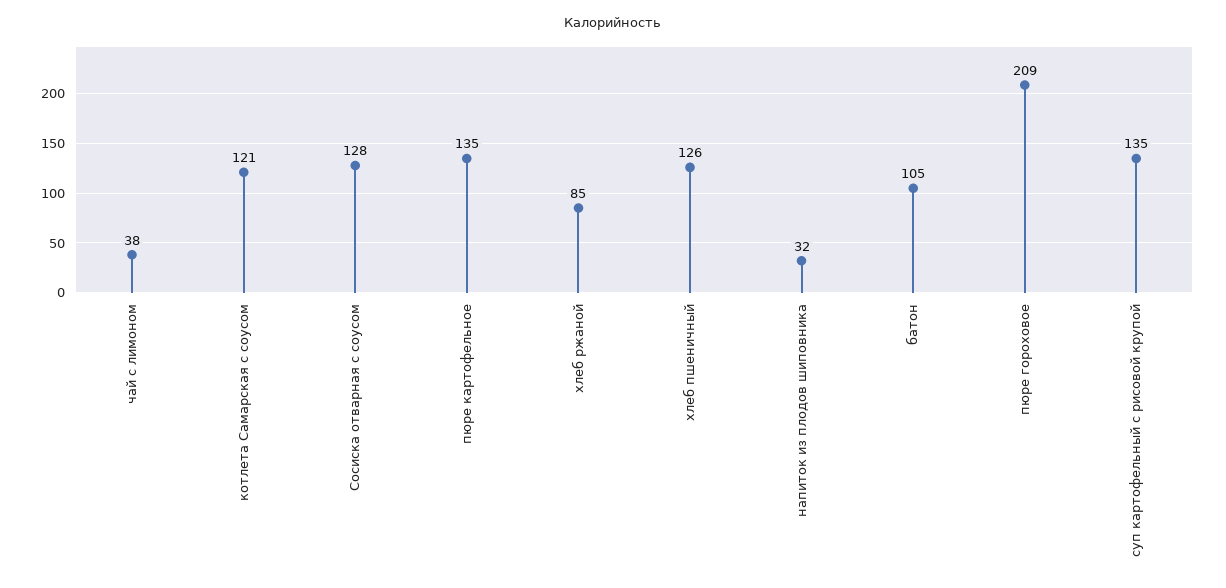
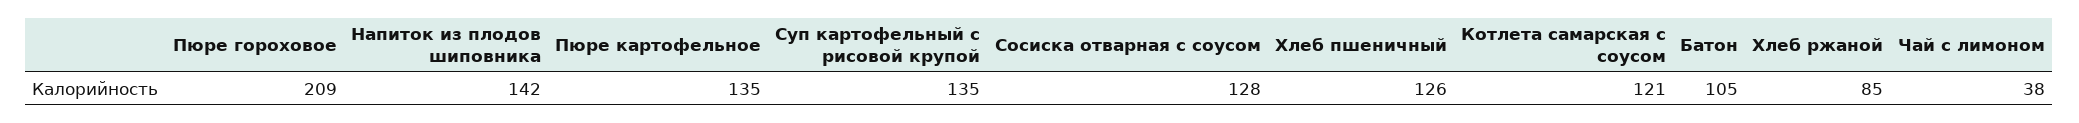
напиток из плодов шиповника: 32 -> 142

